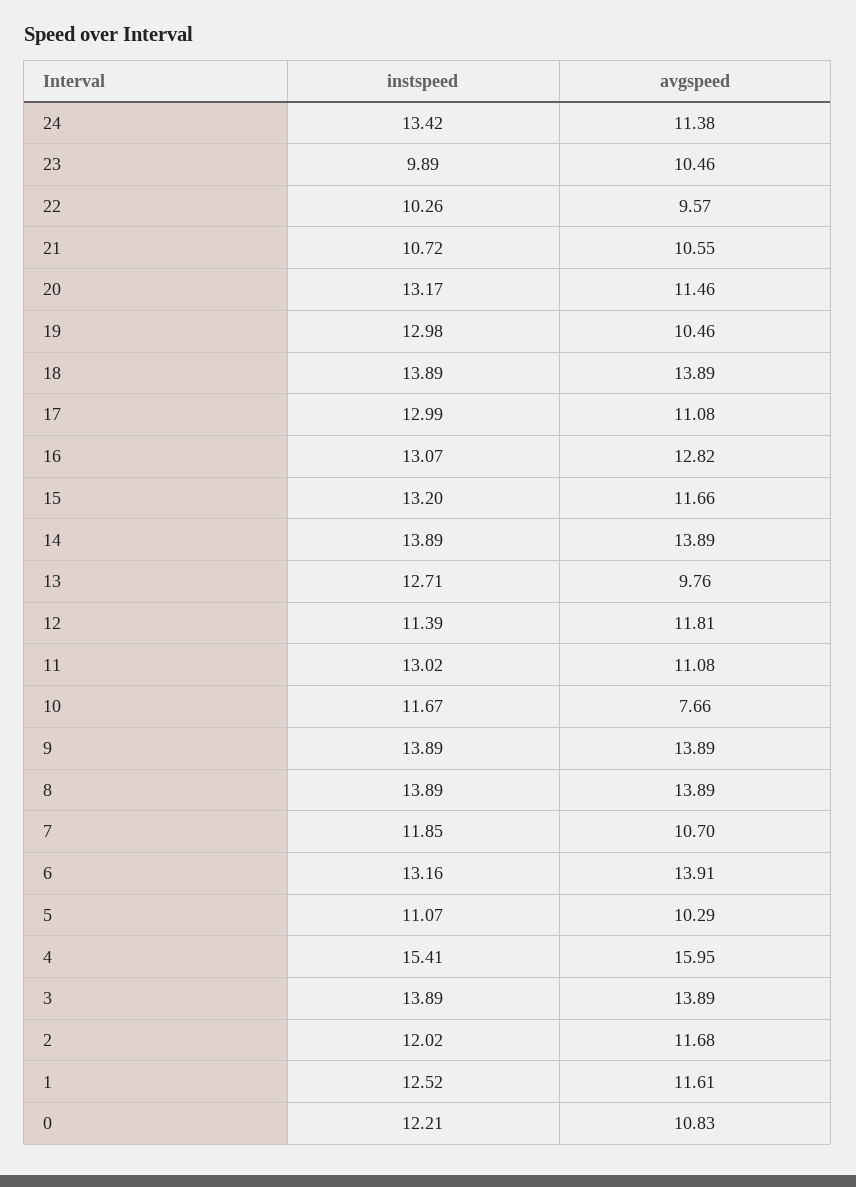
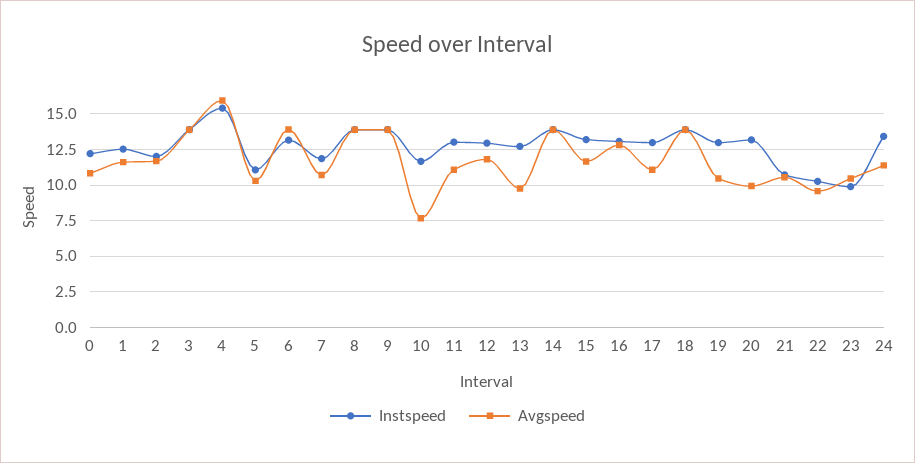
avgspeed, 20: 11.46 -> 10
instspeed, 12: 11.39 -> 13

